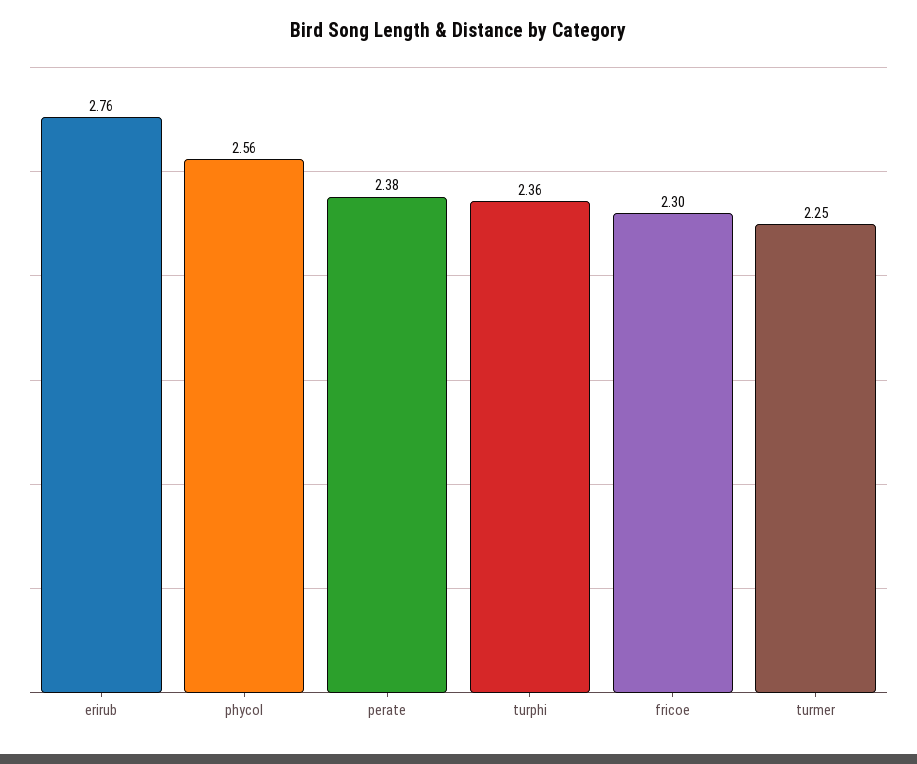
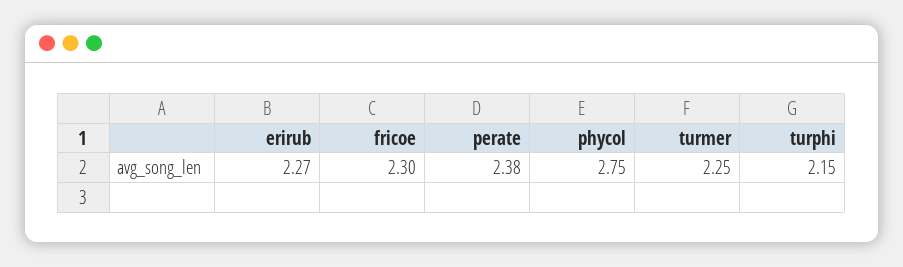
erirub: 2.76 -> 2.27
phycol: 2.56 -> 2.75
turphi: 2.36 -> 2.15

